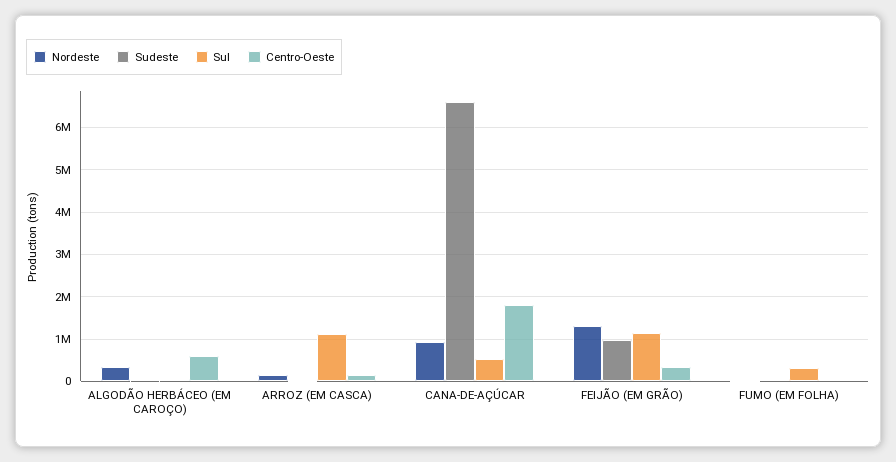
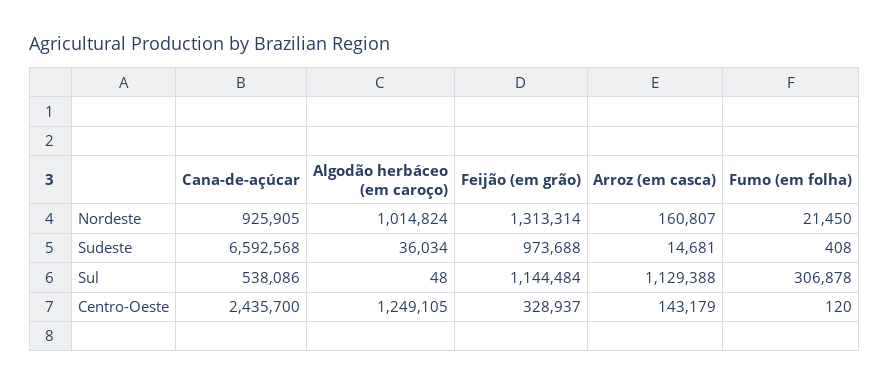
Nordeste, ALGODÃO HERBÁCEO (EM CAROÇO): 400000 -> 1014824
Centro-Oeste, ALGODÃO HERBÁCEO (EM CAROÇO): 600000 -> 1249105
Centro-Oeste, CANA-DE-AÇÚCAR: 1800000 -> 2435700

